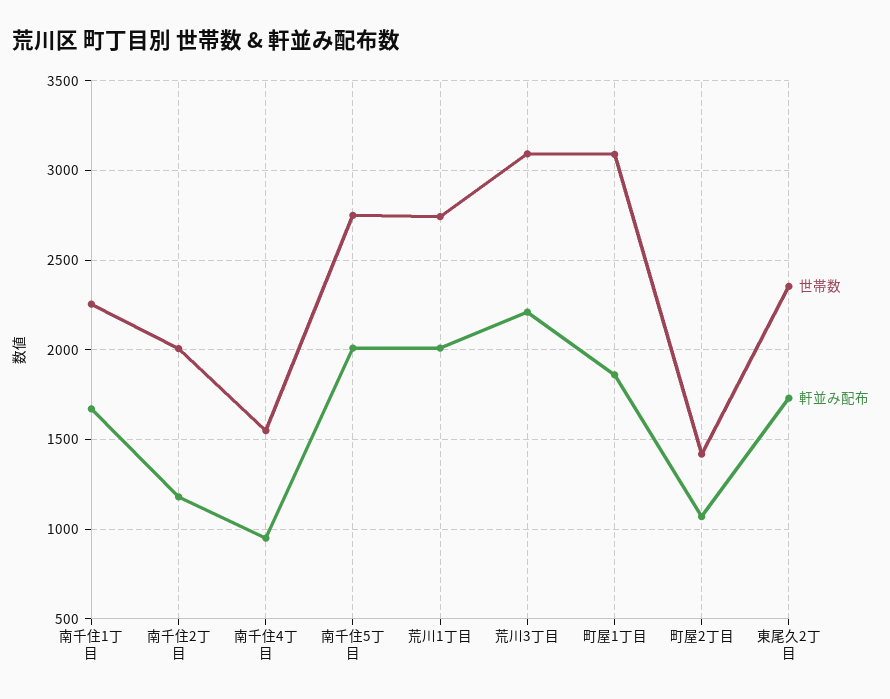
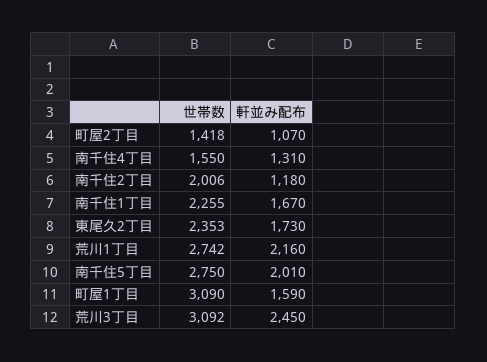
軒並み配布, 南千住4丁目: 950 -> 1310
軒並み配布, 荒川1丁目: 2000 -> 2160
軒並み配布, 荒川3丁目: 2200 -> 2450
軒並み配布, 町屋1丁目: 1850 -> 1590

